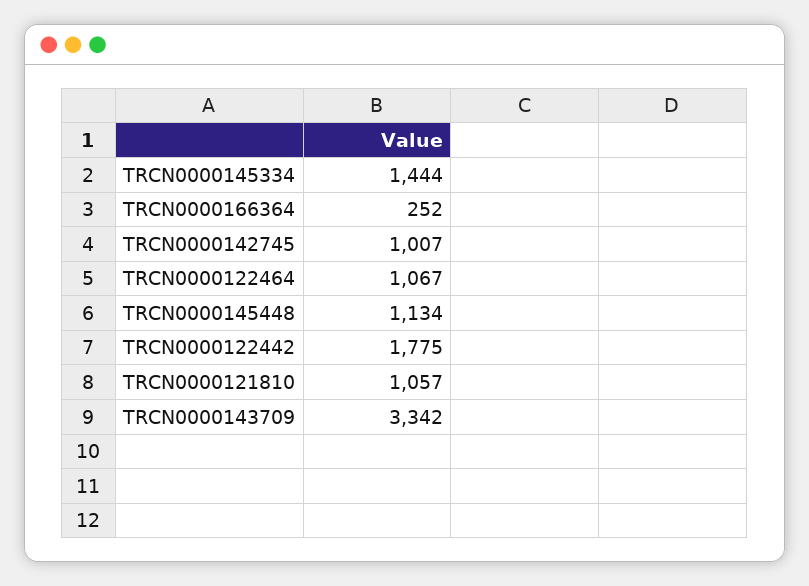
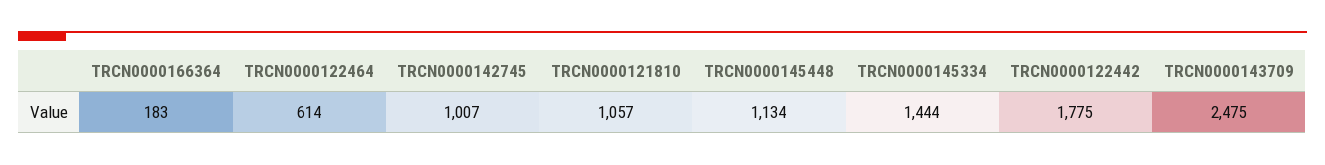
TRCN0000166364: 252 -> 183
TRCN0000122464: 1067 -> 614
TRCN0000143709: 3342 -> 2475

